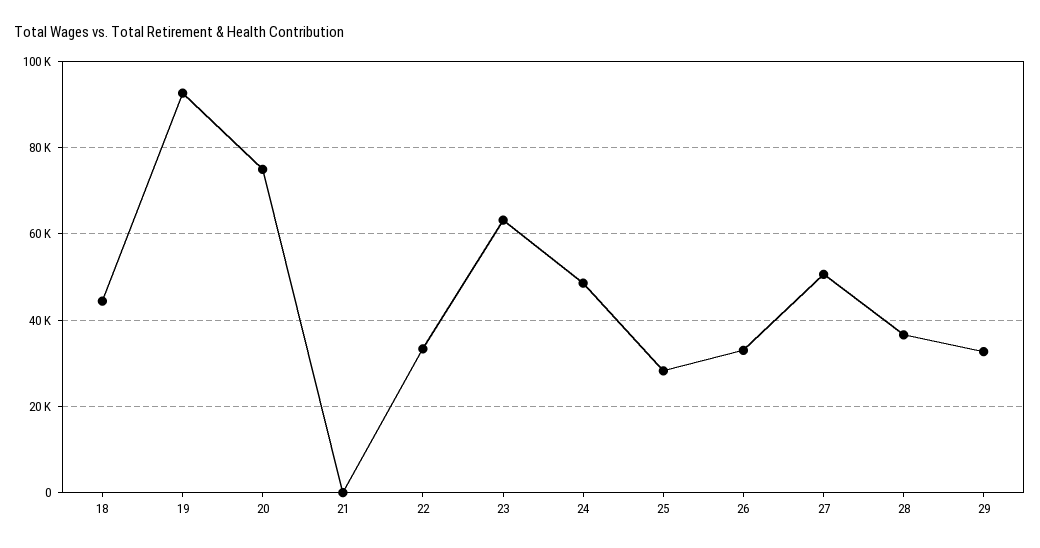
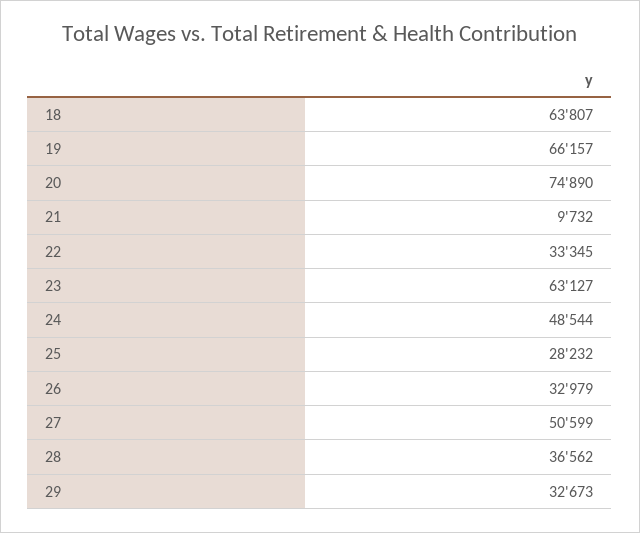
18: 44000 -> 63807
19: 92000 -> 66157
21: 0 -> 9732

